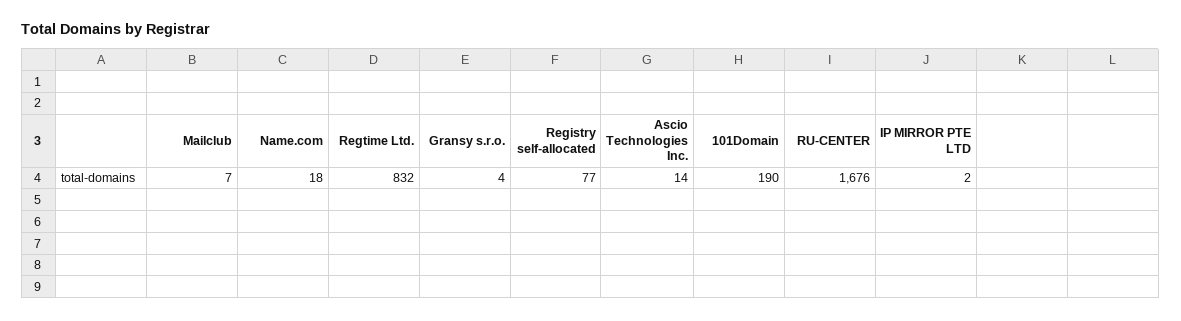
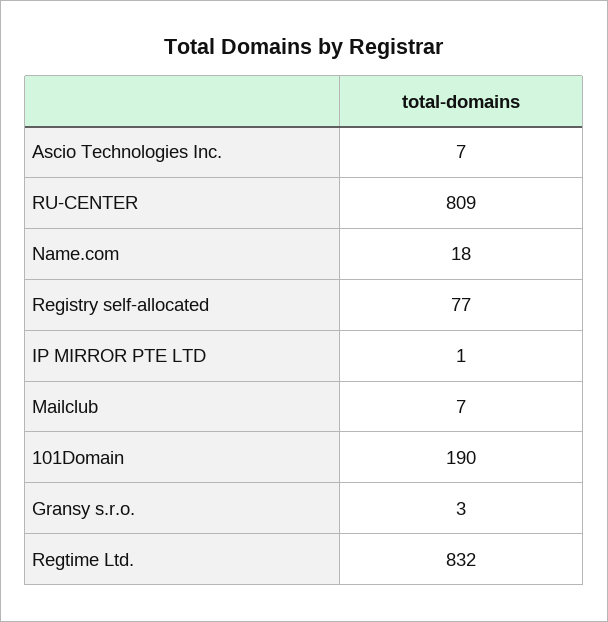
Gransy s.r.o.: 4 -> 3
Ascio Technologies Inc.: 14 -> 7
RU-CENTER: 1676 -> 809
IP MIRROR PTE LTD: 2 -> 1

